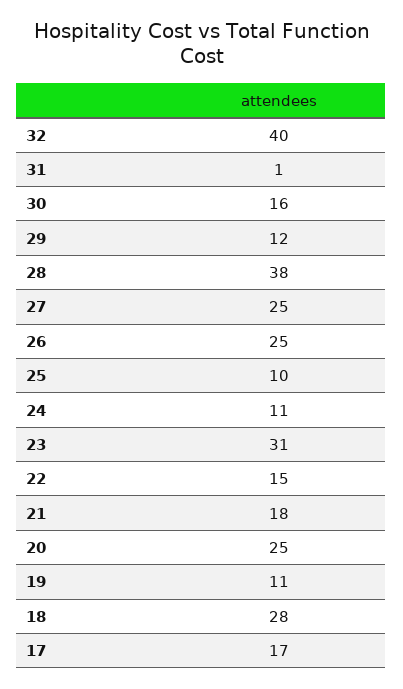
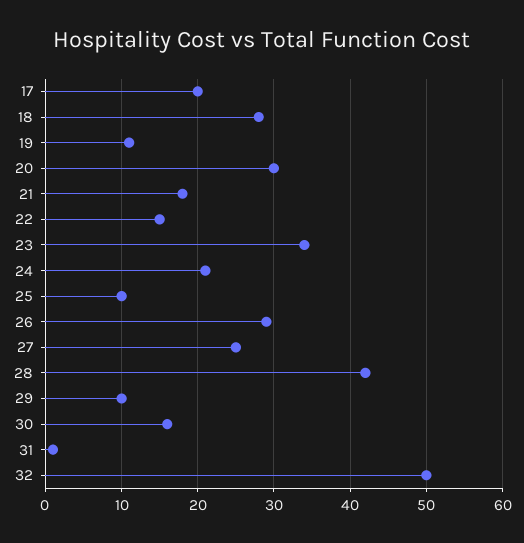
32: 40 -> 50
29: 12 -> 10
28: 38 -> 42
26: 25 -> 29
24: 11 -> 21
23: 31 -> 34
20: 25 -> 30
17: 17 -> 20

